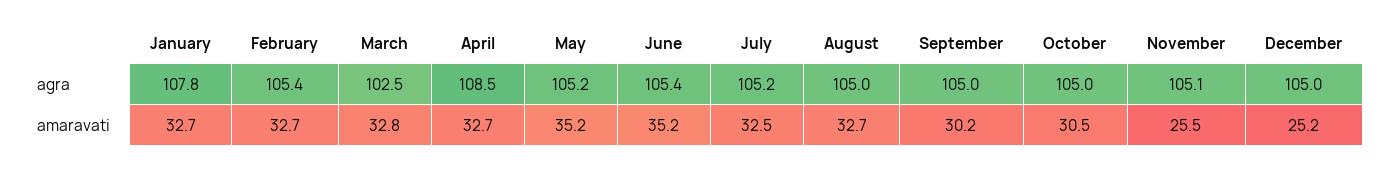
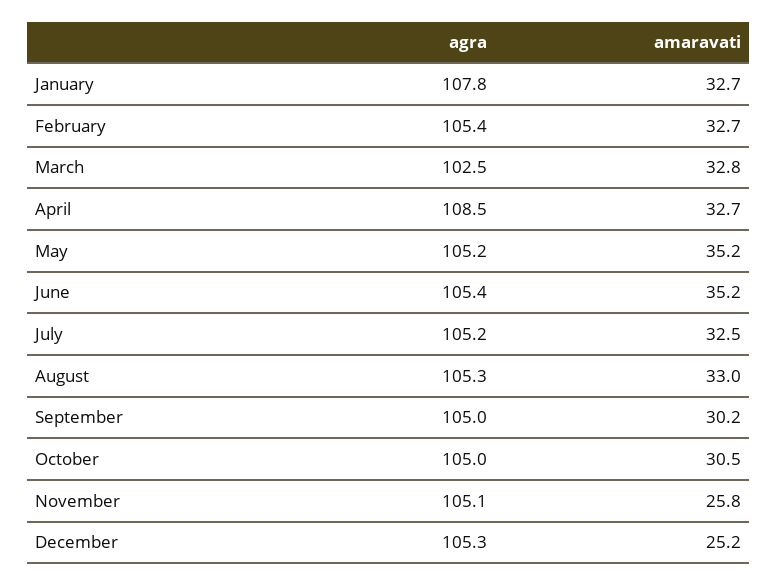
August, agra: 105 -> 105.3
December, agra: 105 -> 105.3
August, amaravati: 32.7 -> 33
November, amaravati: 25.5 -> 25.8

